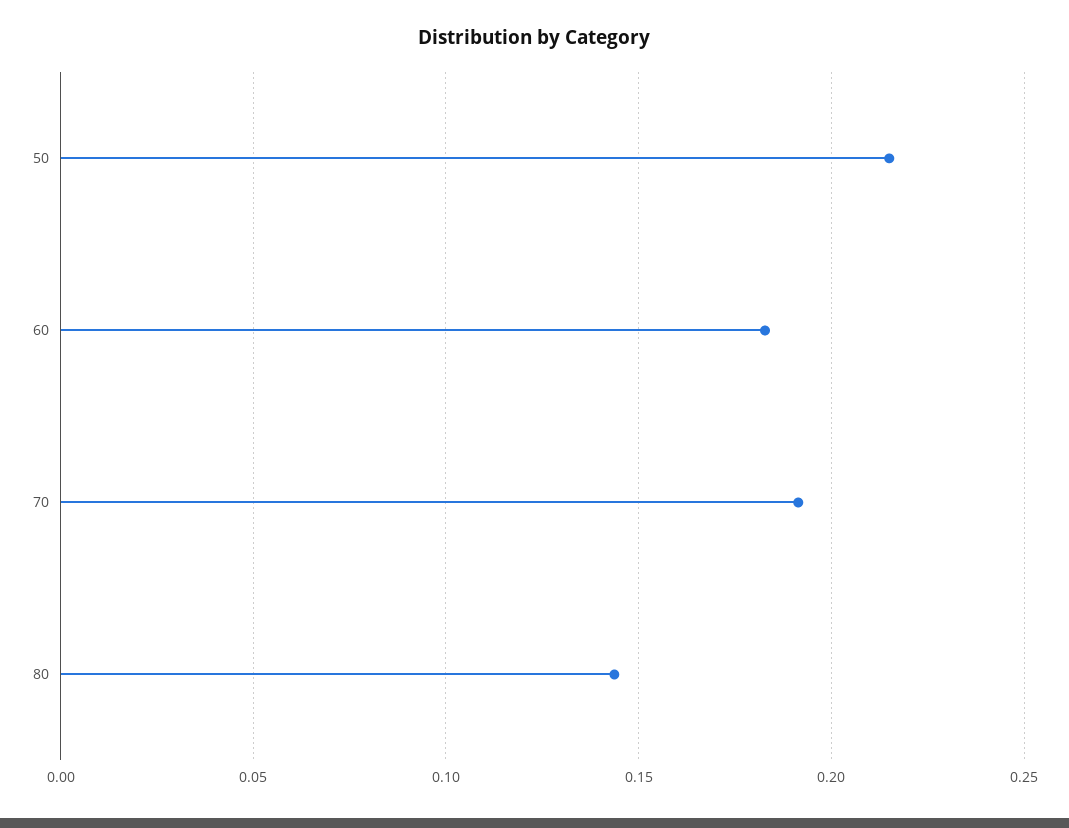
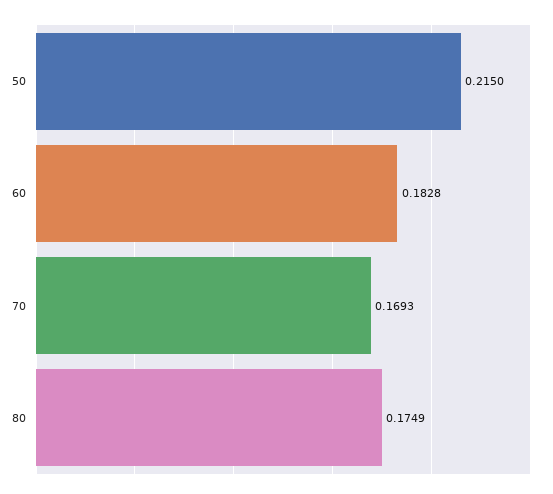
70: 0.19 -> 0.1693
80: 0.145 -> 0.1749

